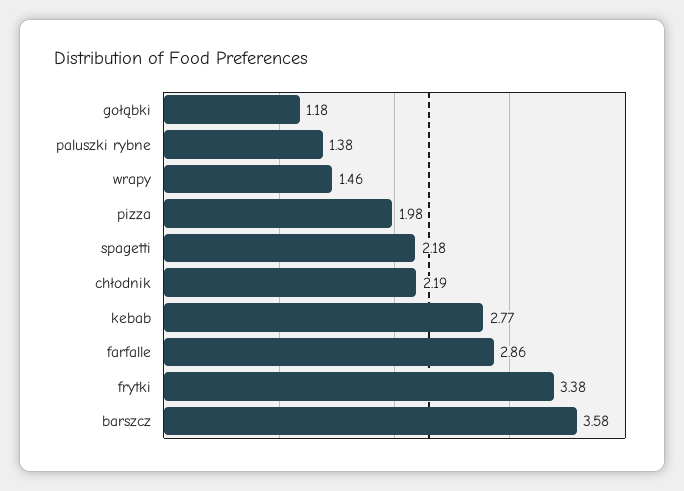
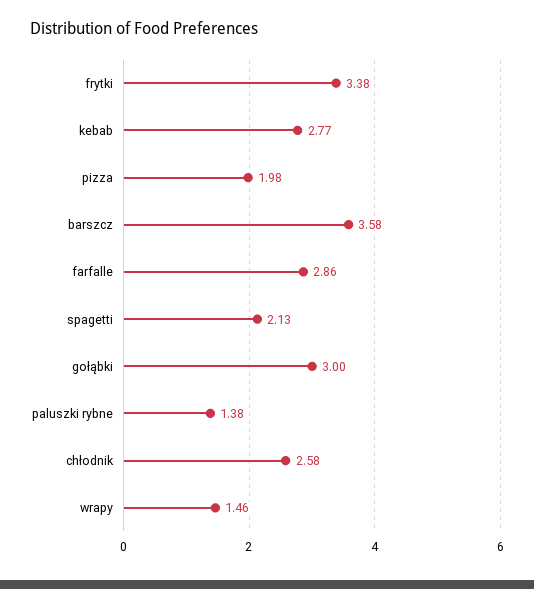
gołąbki: 1.18 -> 3
spagetti: 2.18 -> 2.13
chłodnik: 2.19 -> 2.58

